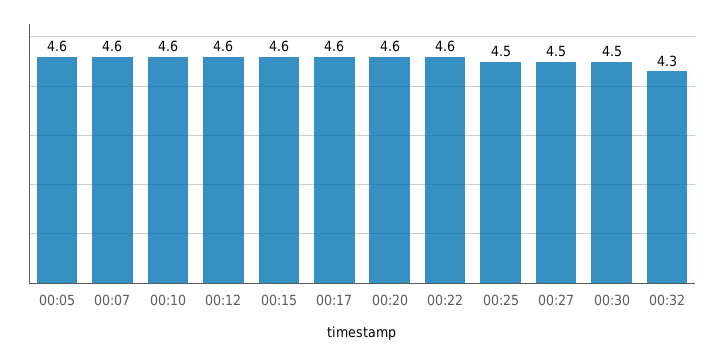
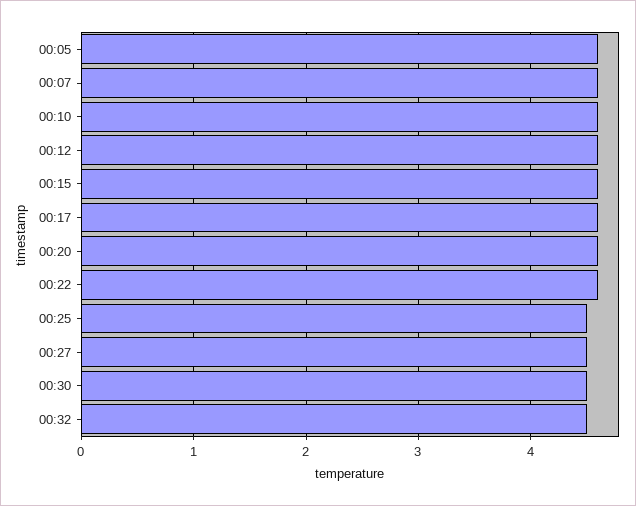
00:32: 4.3 -> 4.5

